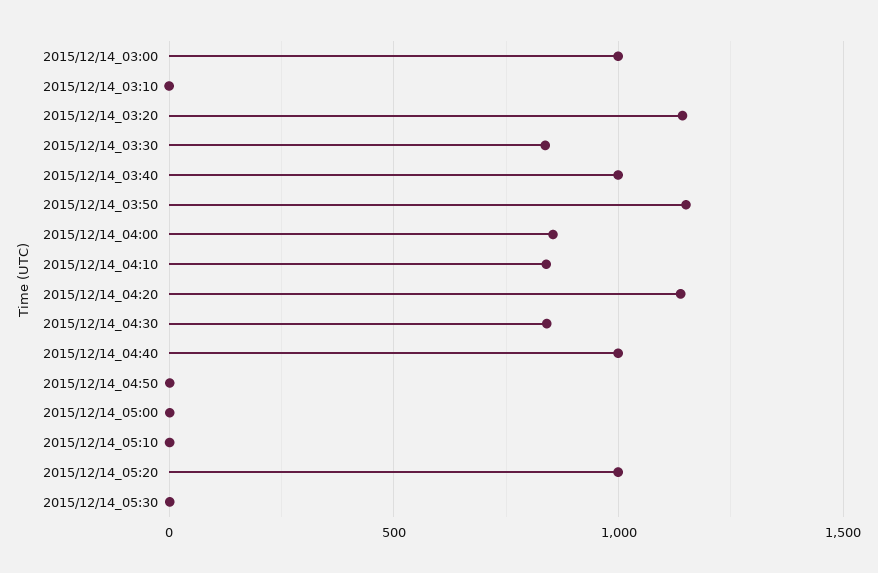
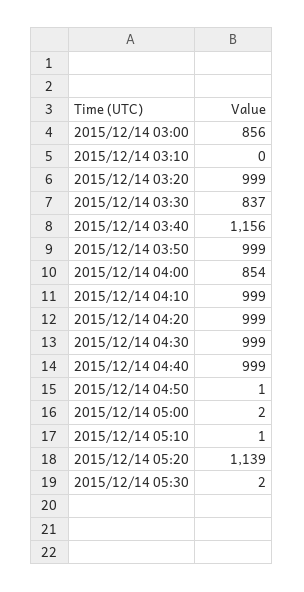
2015/12/14_03:00: 1000 -> 856
2015/12/14_03:20: 1150 -> 999
2015/12/14_03:40: 1000 -> 1156
2015/12/14_03:50: 1150 -> 999
2015/12/14_04:10: 850 -> 999
2015/12/14_04:20: 1150 -> 999
2015/12/14_04:30: 850 -> 999
2015/12/14_05:20: 1000 -> 1139

